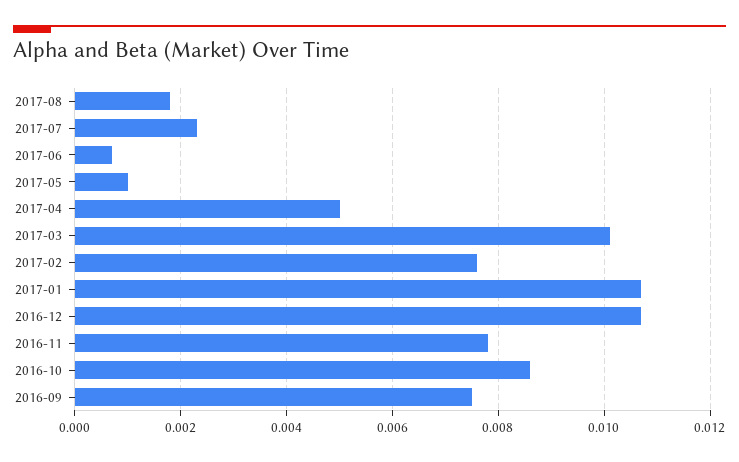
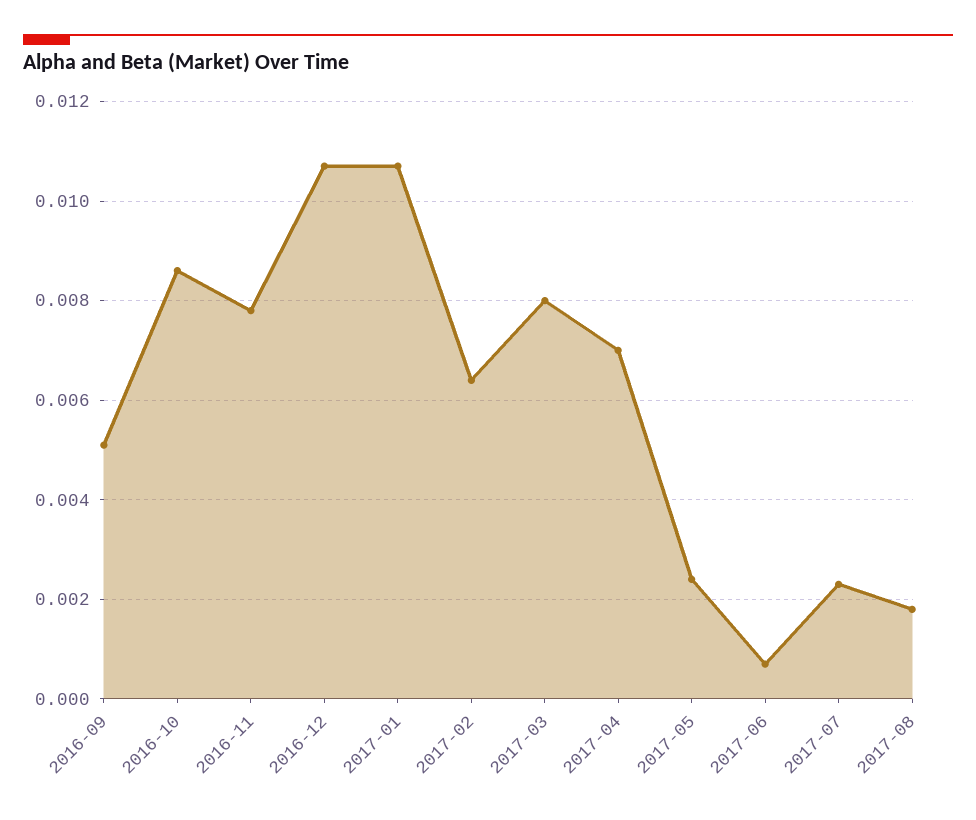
2017-05: 0.001 -> 0.0025
2017-04: 0.005 -> 0.007
2017-03: 0.01 -> 0.008
2017-02: 0.0075 -> 0.0065
2016-09: 0.0075 -> 0.005

